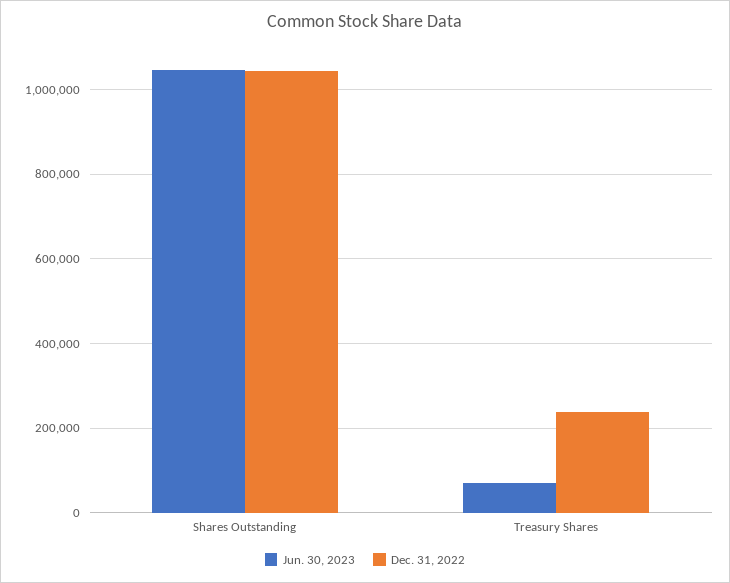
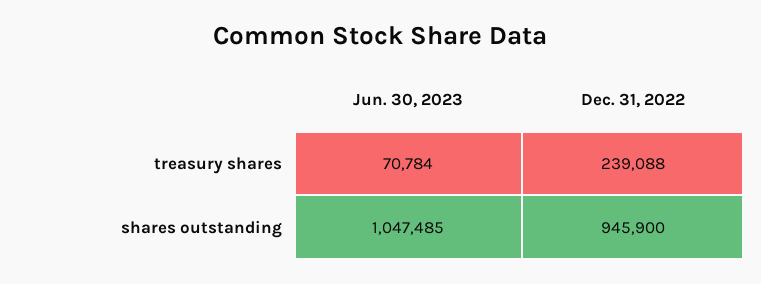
Dec. 31, 2022, Shares Outstanding: 1040000 -> 945900

